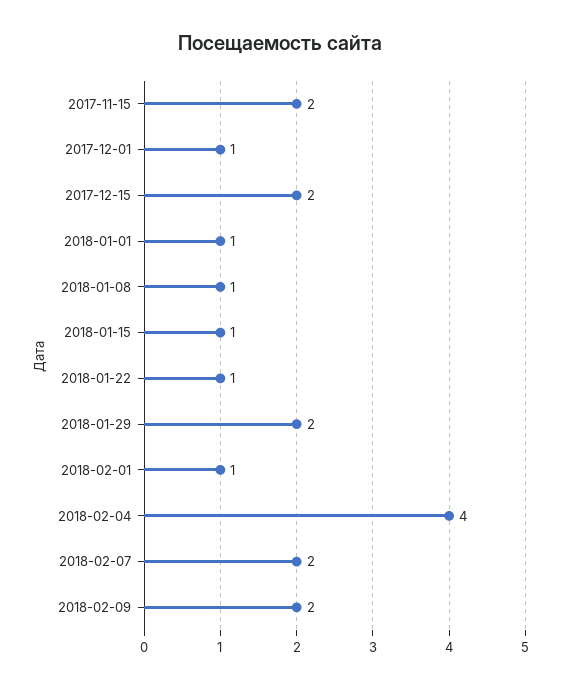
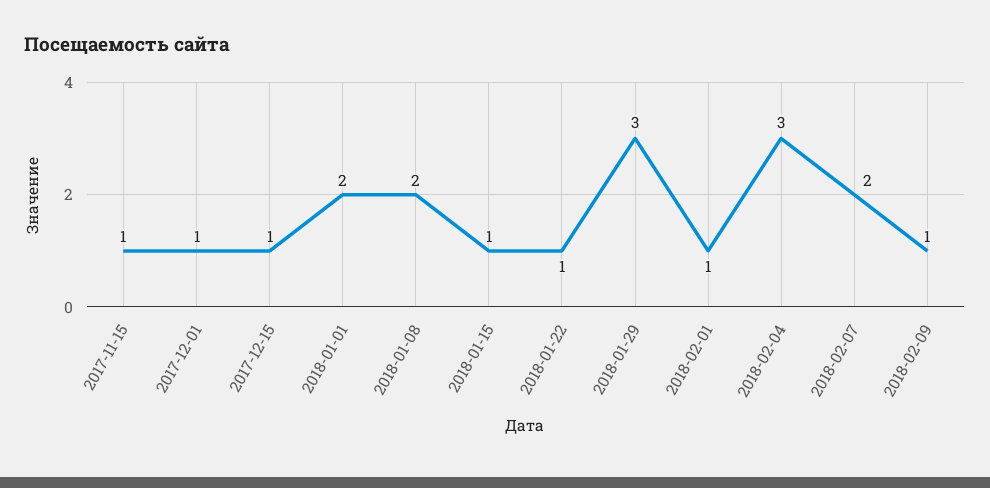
2017-11-15: 2 -> 1
2017-12-15: 2 -> 1
2018-01-01: 1 -> 2
2018-01-08: 1 -> 2
2018-01-29: 2 -> 3
2018-02-04: 4 -> 3
2018-02-09: 2 -> 1

